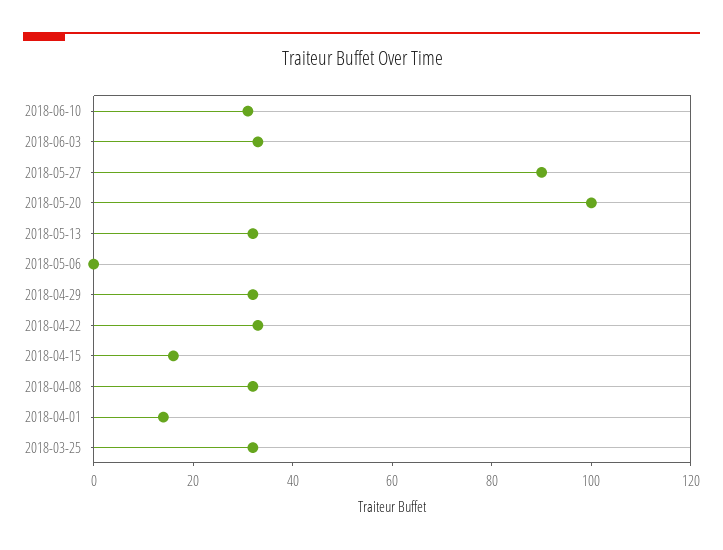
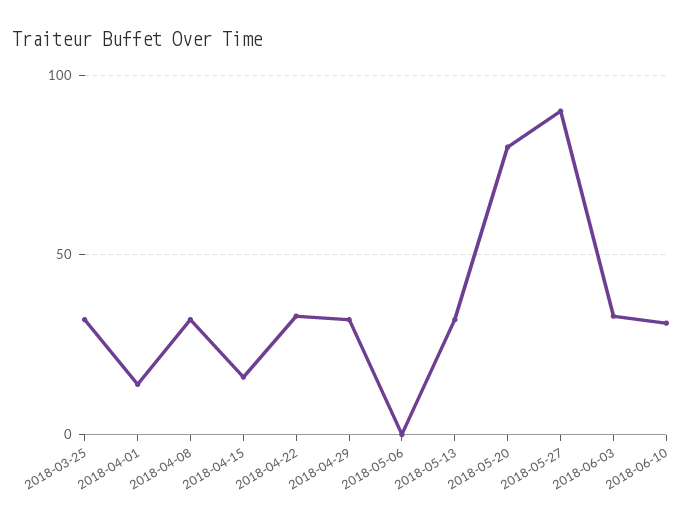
2018-05-20: 100 -> 80

